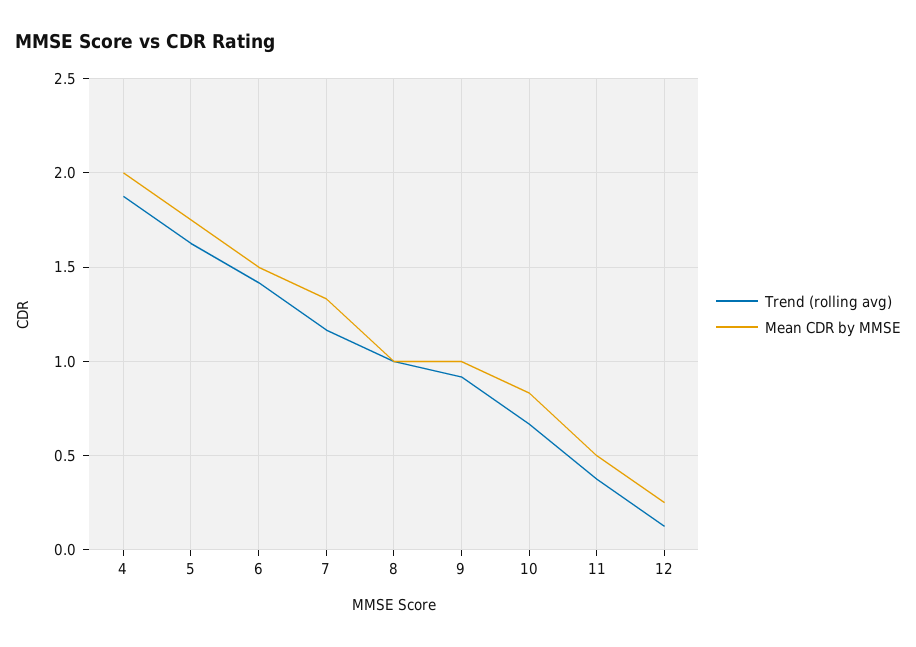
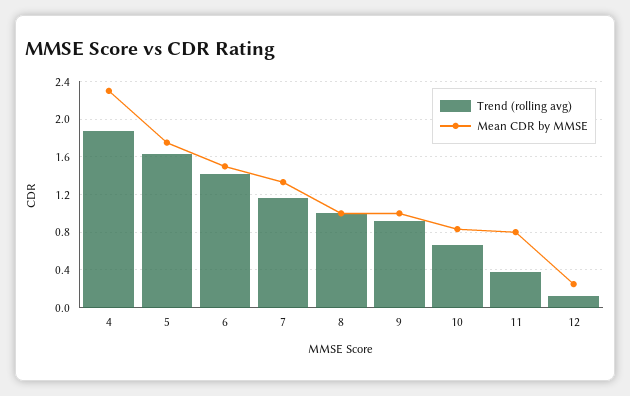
Mean CDR by MMSE, 4: 2 -> 2.3
Mean CDR by MMSE, 11: 0.5 -> 0.8

